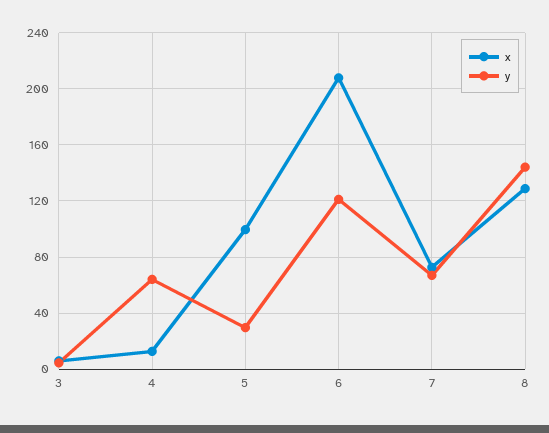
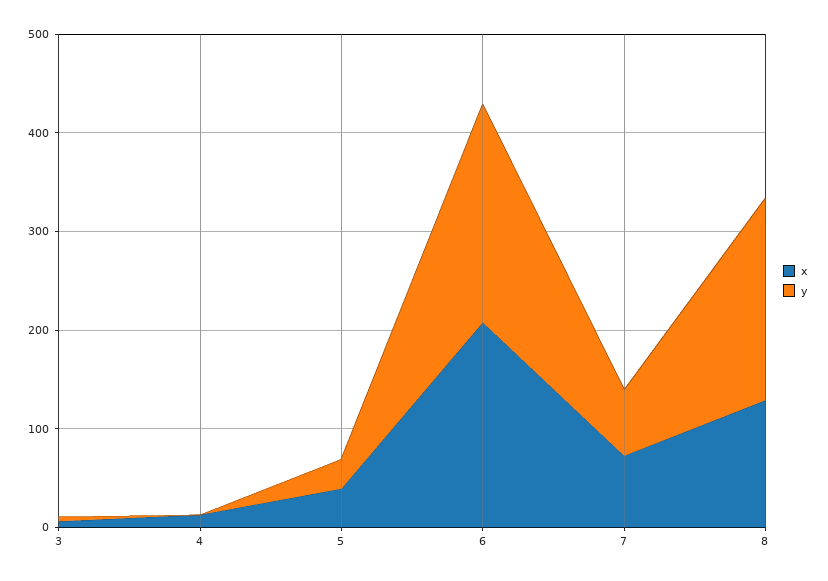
y, 4: 65 -> 0
x, 5: 100 -> 40
y, 6: 120 -> 220
y, 8: 145 -> 200

